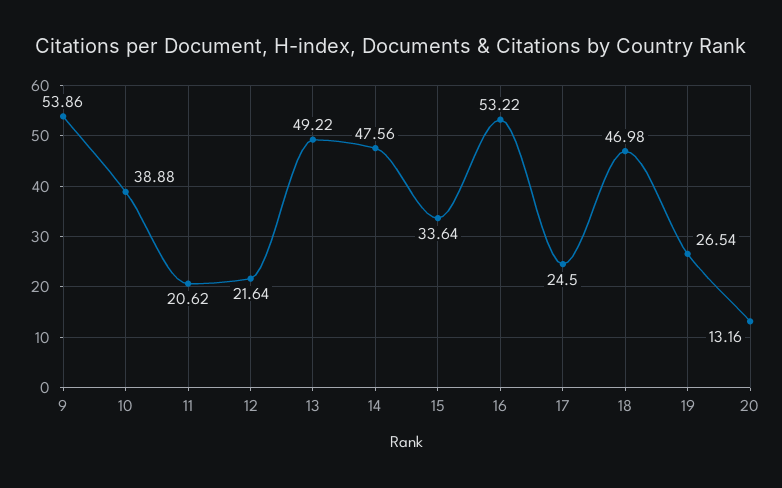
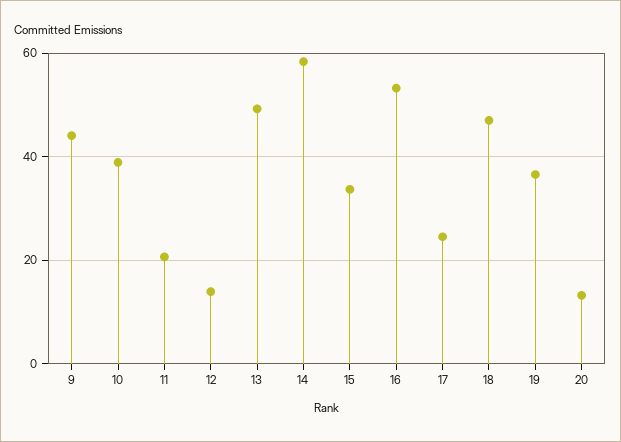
9: 53.86 -> 44
12: 21.64 -> 14
14: 47.56 -> 58
19: 26.54 -> 36

